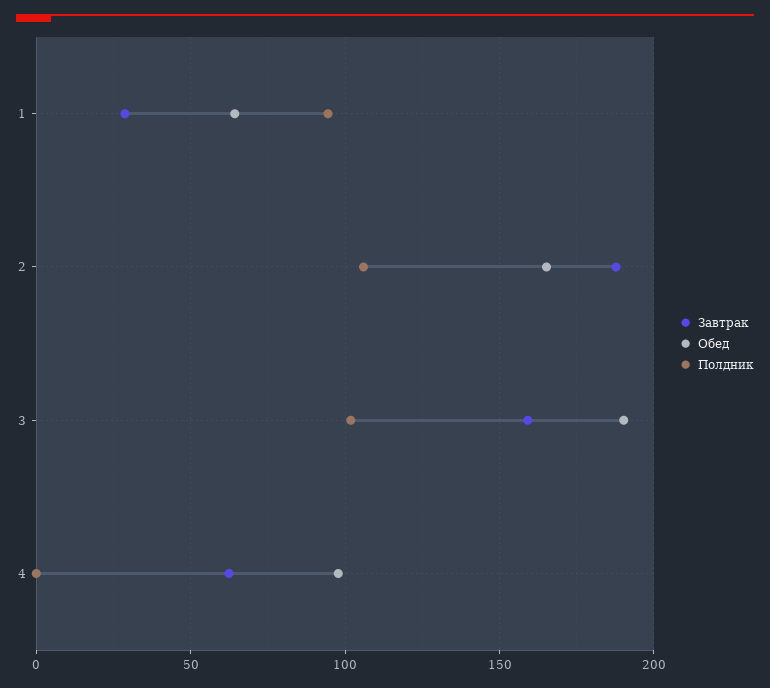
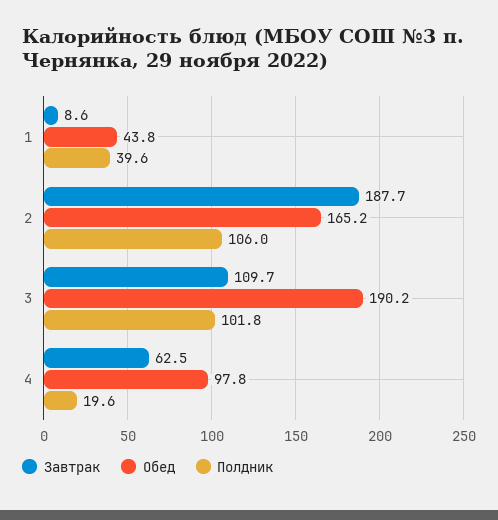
Завтрак, 1: 30 -> 8.6
Обед, 1: 65 -> 43.8
Полдник, 1: 95 -> 39.6
Завтрак, 3: 160 -> 109.7
Полдник, 4: 0 -> 19.6

